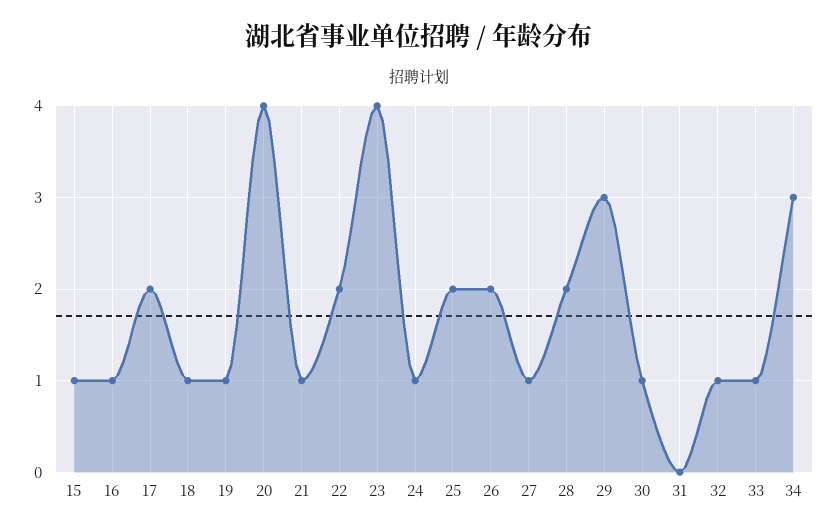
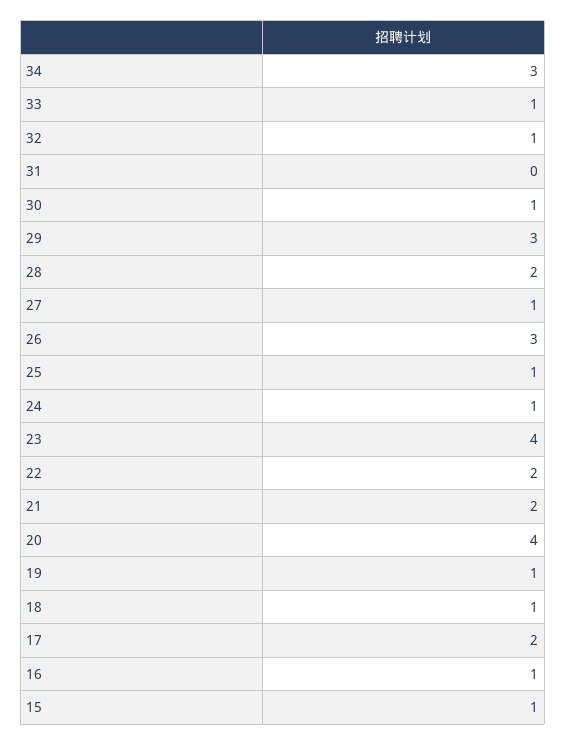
21: 1 -> 2
25: 2 -> 1
26: 2 -> 3

